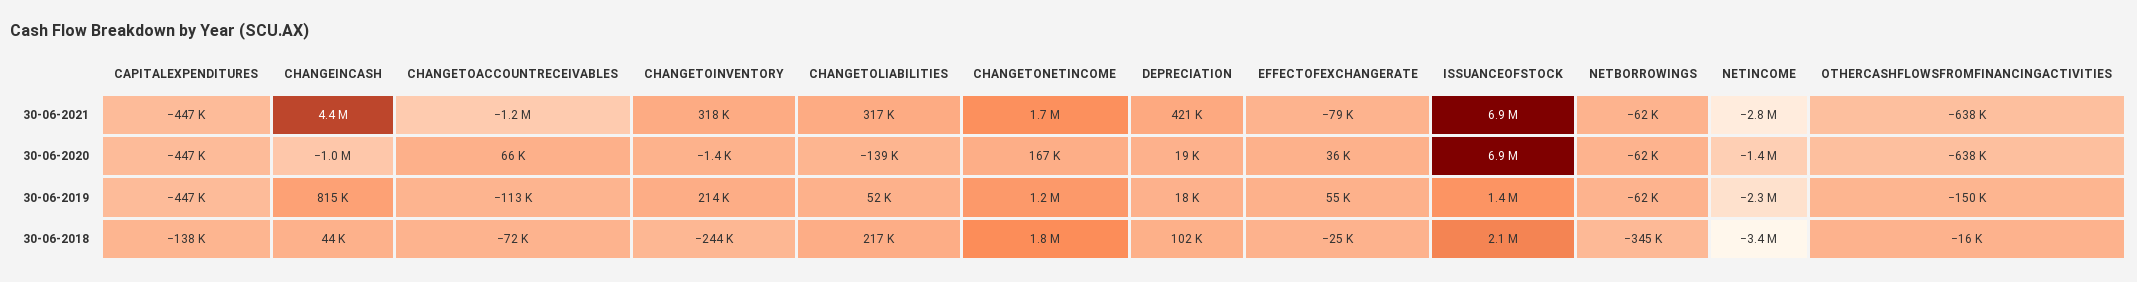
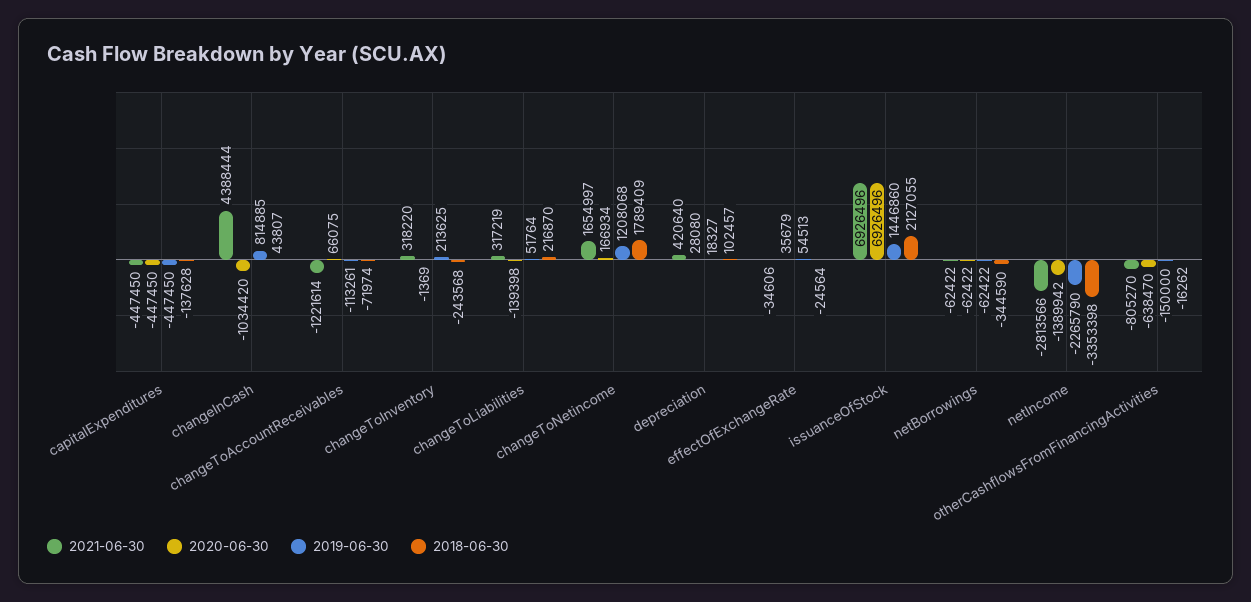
30-06-2021, EFFECTOFEXCHANGERATE: -79000 -> -34606
30-06-2021, OTHERCASHFLOWSFROMFINANCINGACTIVITIES: -638000 -> -805270
30-06-2020, DEPRECIATION: 19000 -> 28080

